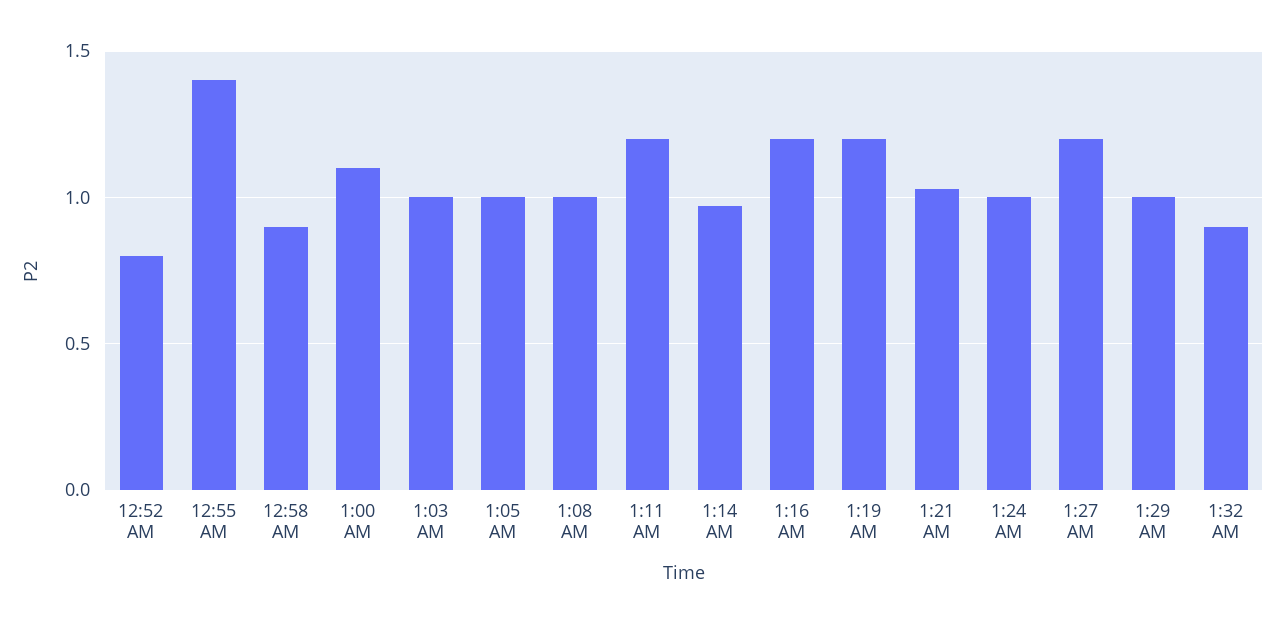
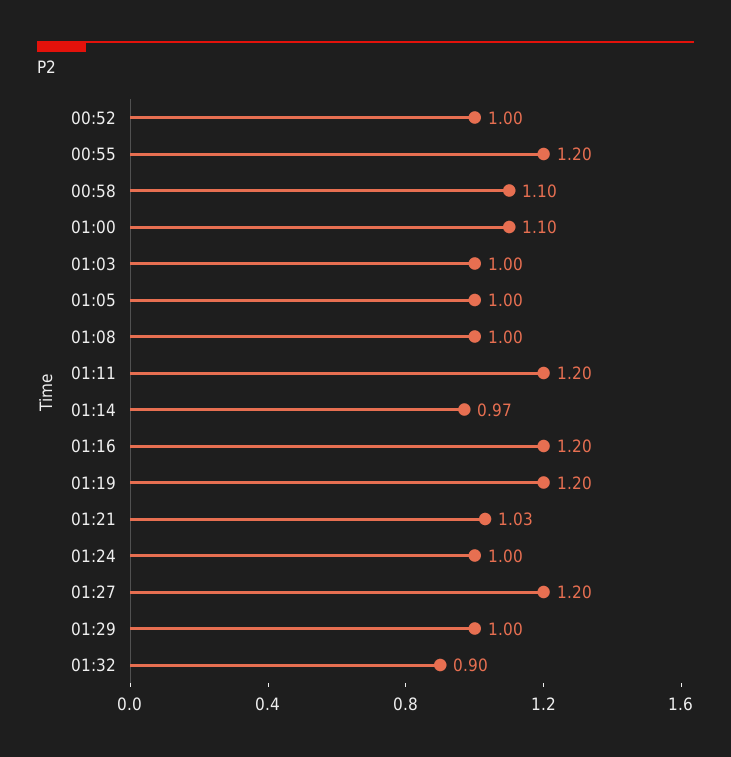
12:52 AM: 0.8 -> 1
12:55 AM: 1.4 -> 1.2
12:58 AM: 0.9 -> 1.1

